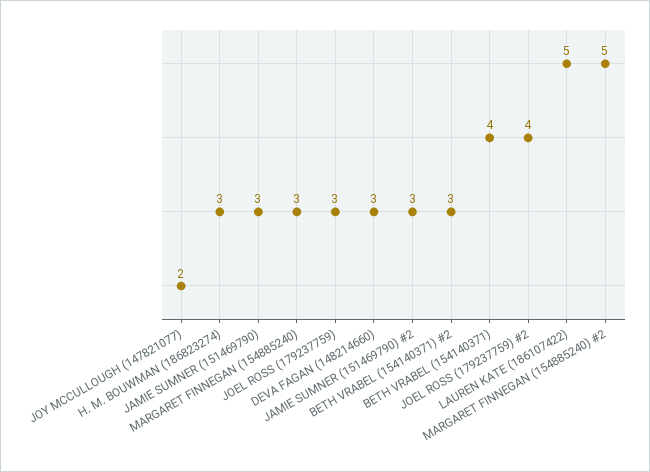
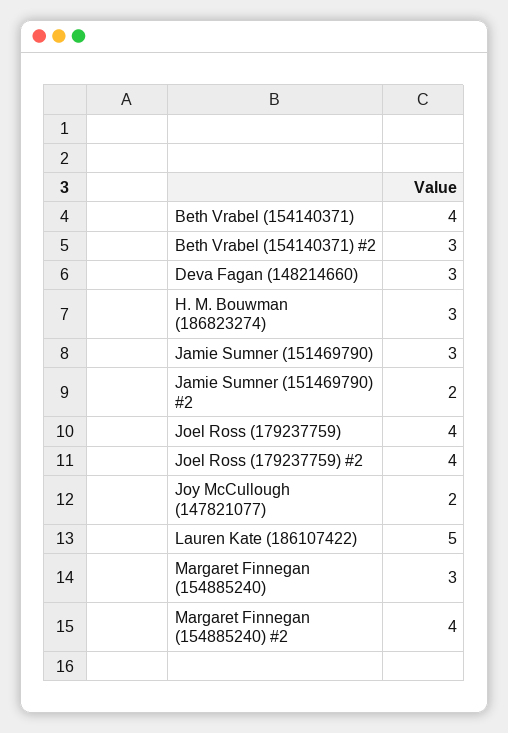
JOEL ROSS (179237759): 3 -> 4
JAMIE SUMNER (151469790) #2: 3 -> 2
MARGARET FINNEGAN (154885240) #2: 5 -> 4

